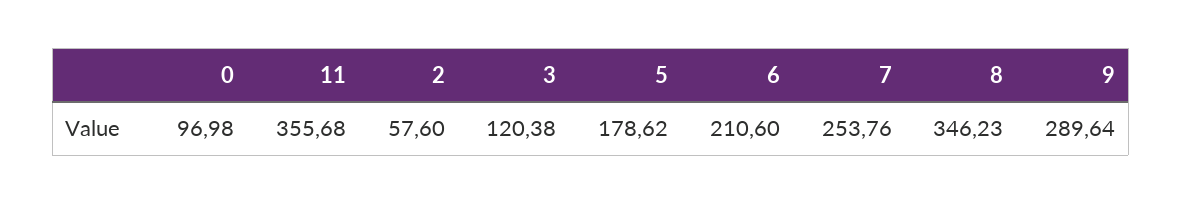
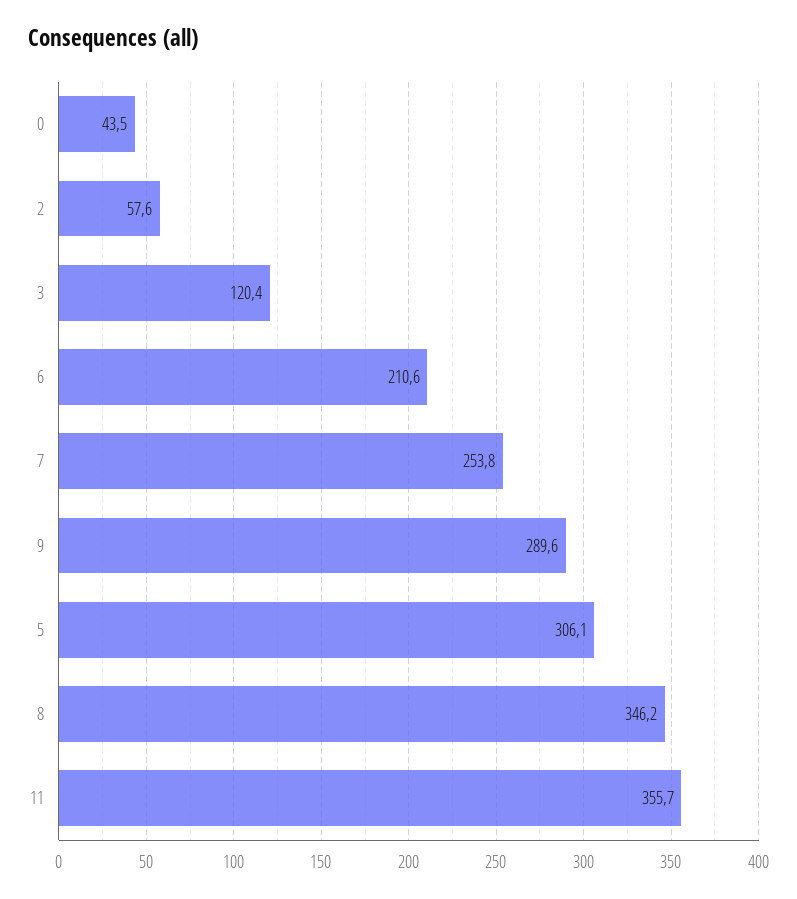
0: 96.98 -> 43.5
5: 178.62 -> 306.1

